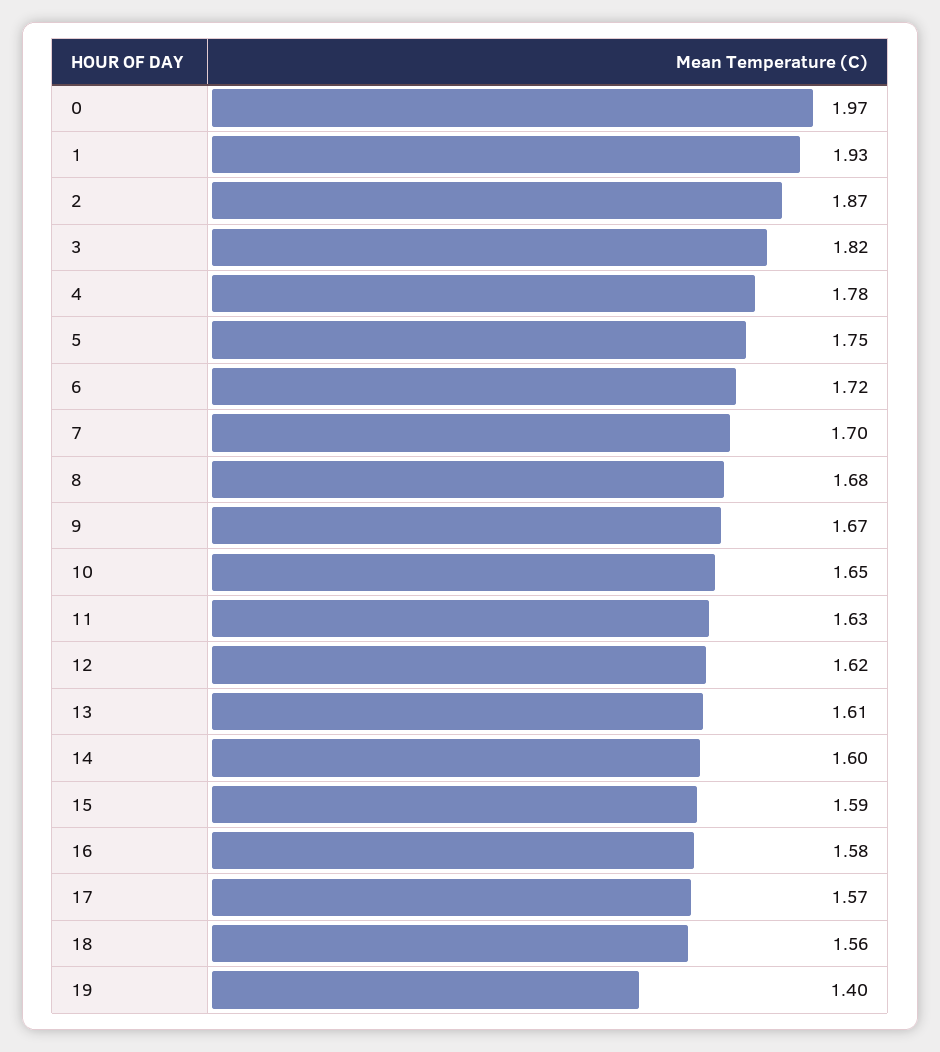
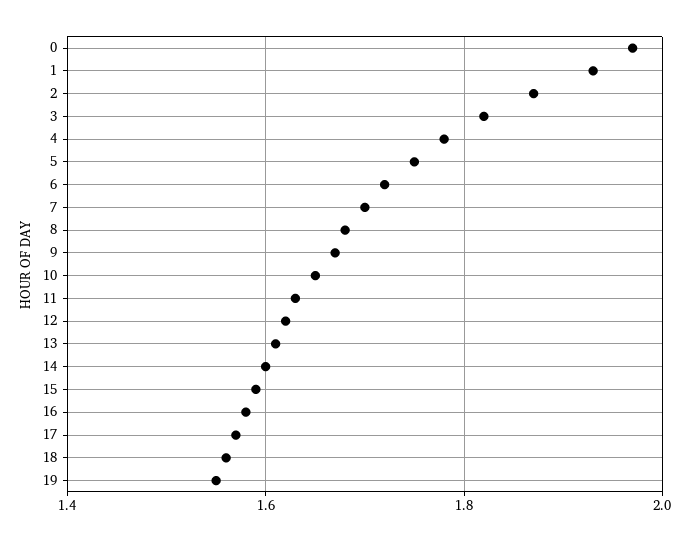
19: 1.4 -> 1.55

